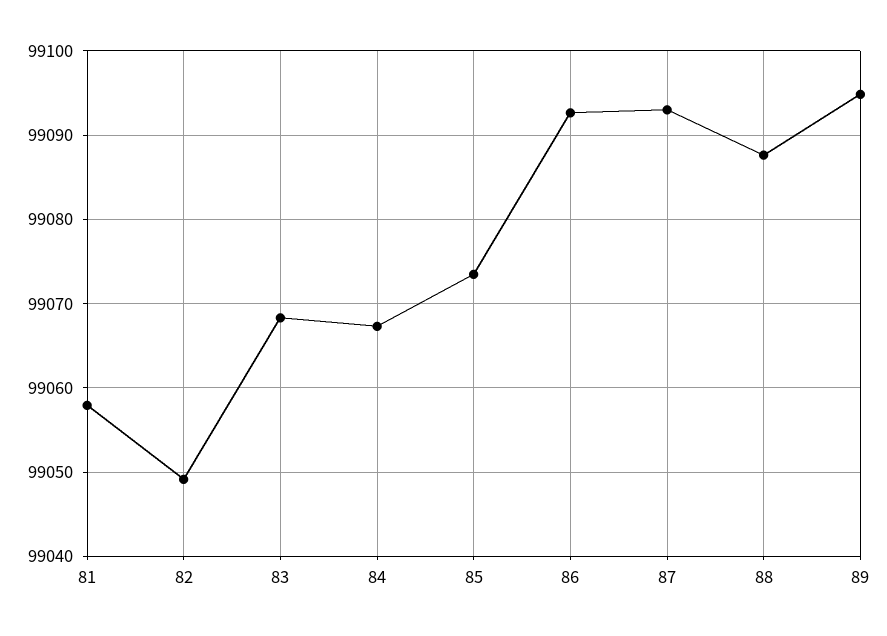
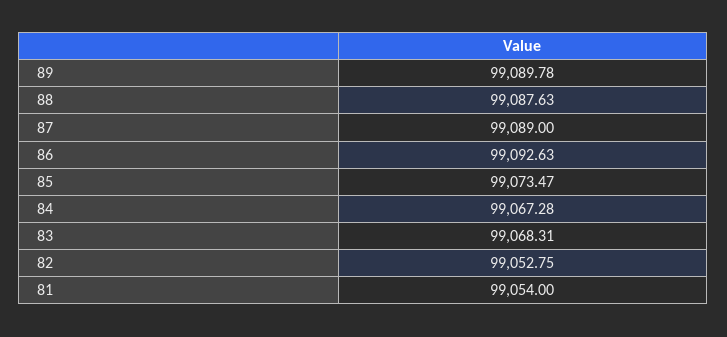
81: 99058 -> 99054
82: 99049 -> 99052.75
87: 99093 -> 99089
89: 99095 -> 99089.78

